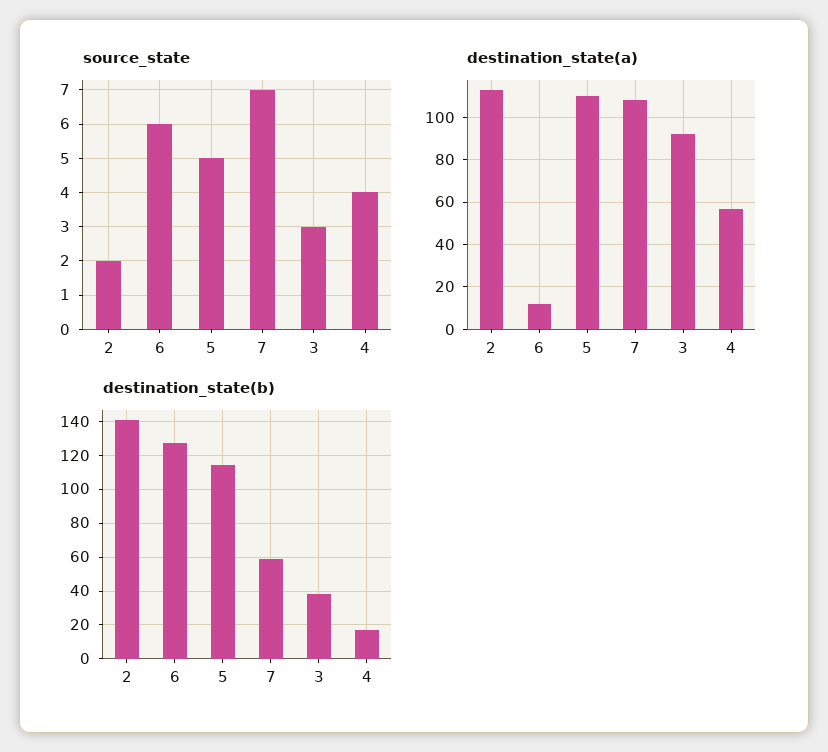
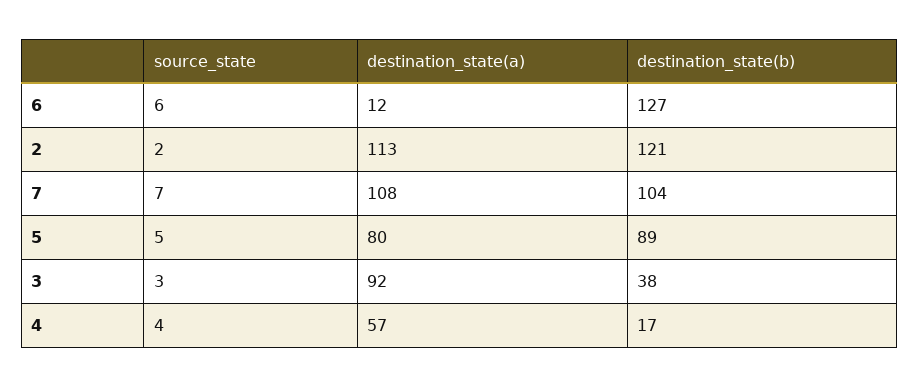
destination_state(a), 5: 110 -> 80
destination_state(b), 2: 140 -> 121
destination_state(b), 5: 115 -> 89
destination_state(b), 7: 60 -> 104

